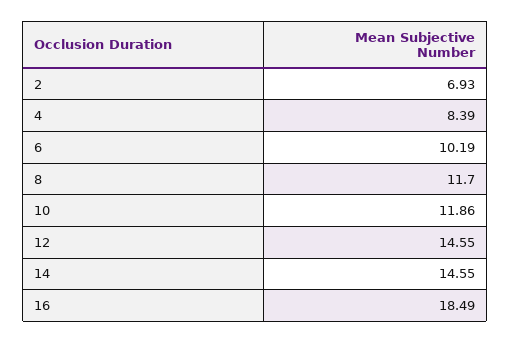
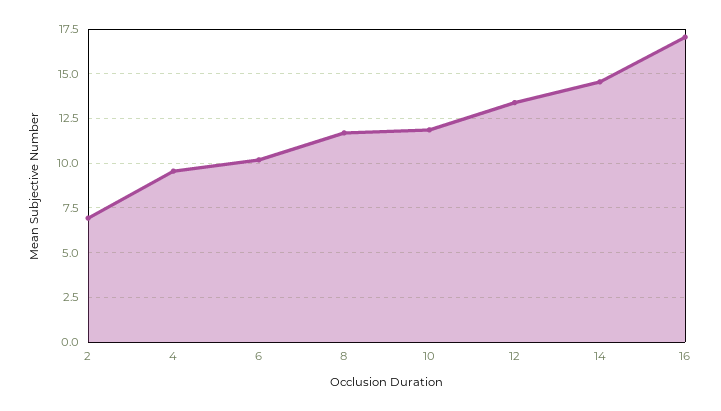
4: 8.39 -> 9.5
12: 14.55 -> 13.5
16: 18.49 -> 17

